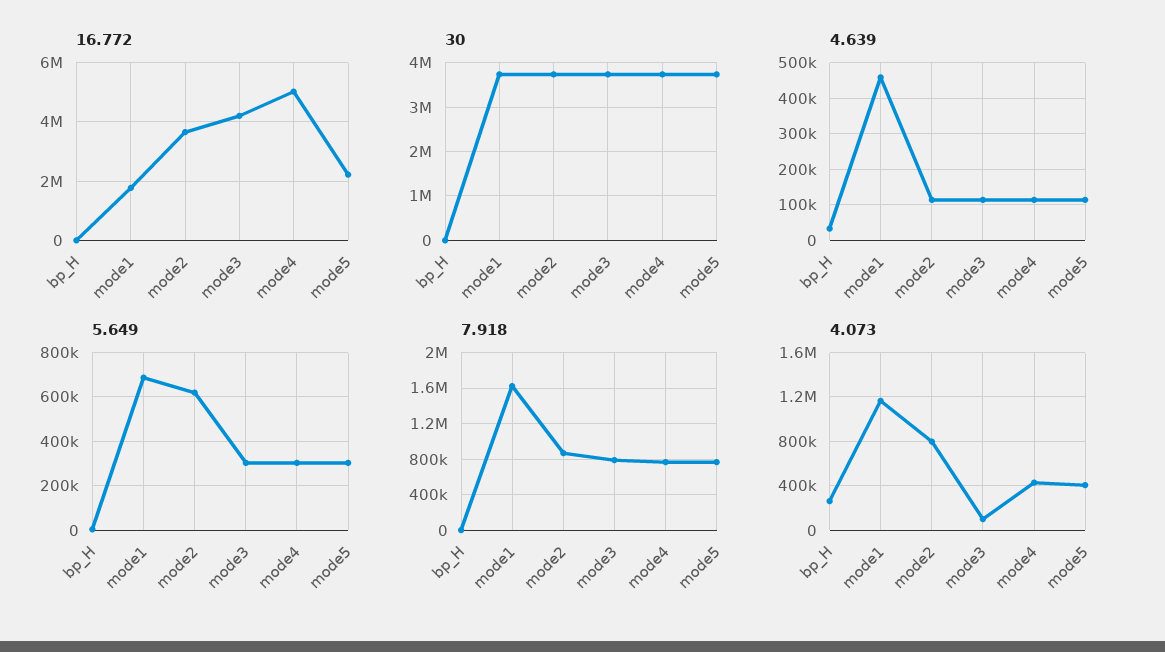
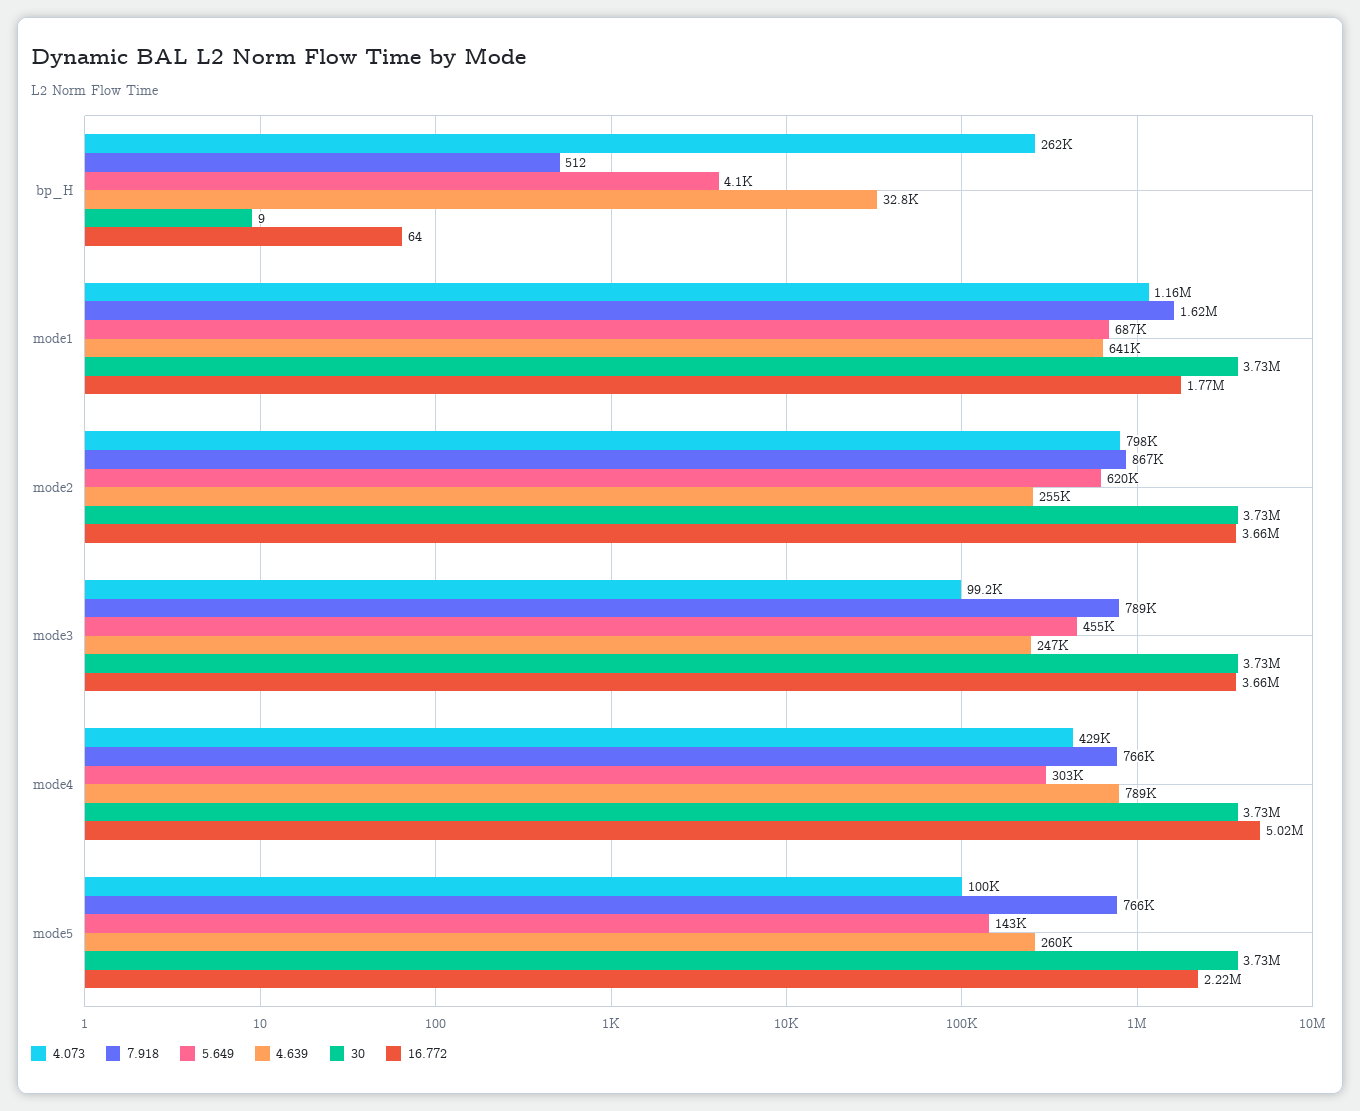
16.772, mode3: 4250000 -> 3660000
4.639, mode1: 460000 -> 641000
4.639, mode2: 120000 -> 255000
4.639, mode3: 120000 -> 247000
4.639, mode4: 120000 -> 789000
4.639, mode5: 120000 -> 260000
5.649, mode3: 300000 -> 455000
5.649, mode5: 300000 -> 143000
4.073, mode5: 400000 -> 100000

